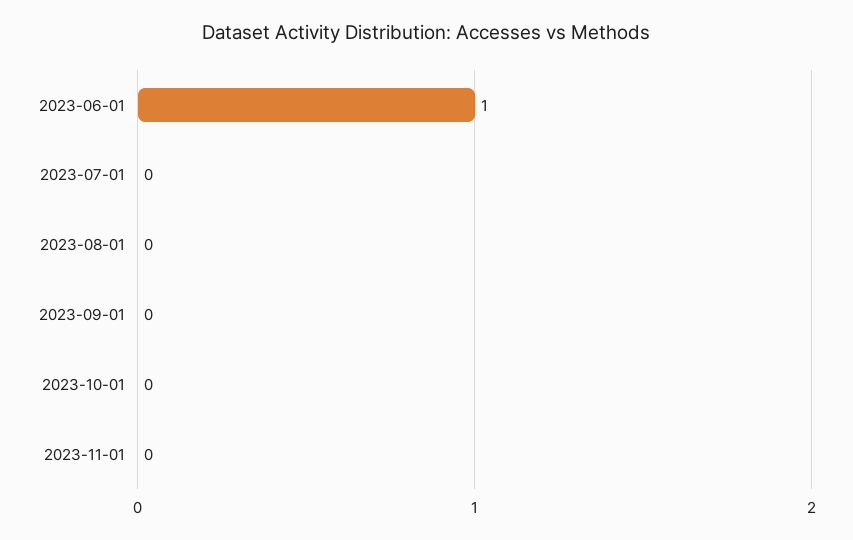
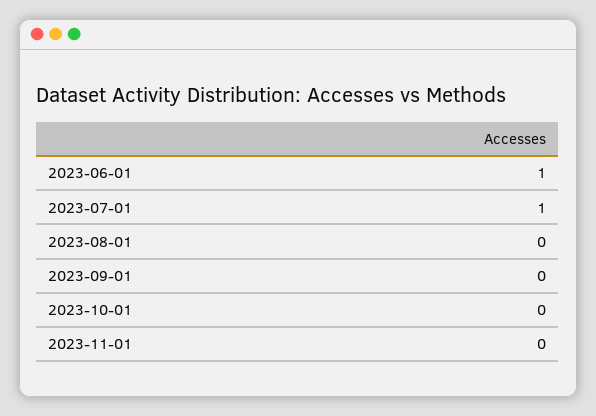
2023-07-01: 0 -> 1

